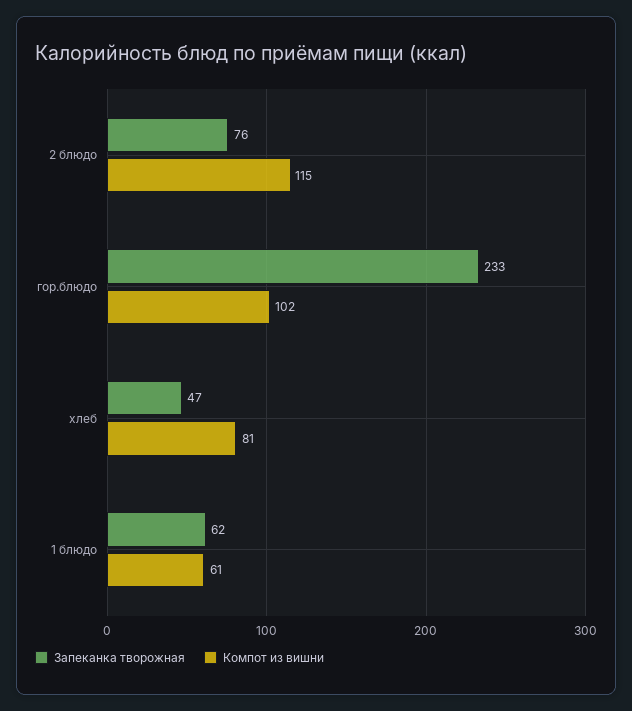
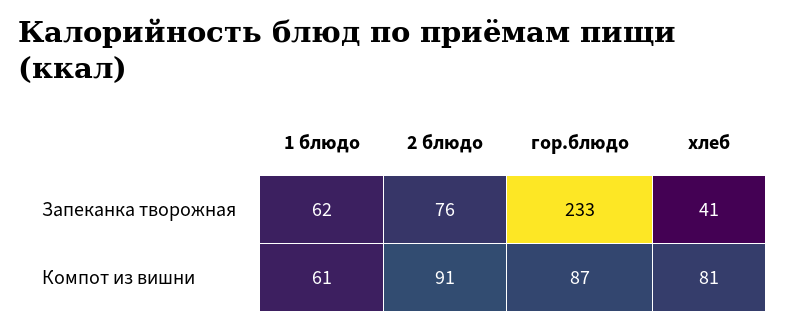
Компот из вишни, 2 блюдо: 115 -> 91
Компот из вишни, гор.блюдо: 102 -> 87
Запеканка творожная, хлеб: 47 -> 41

